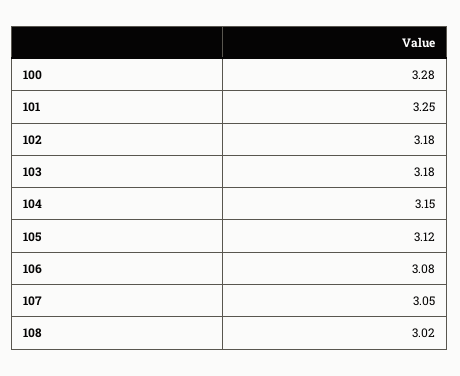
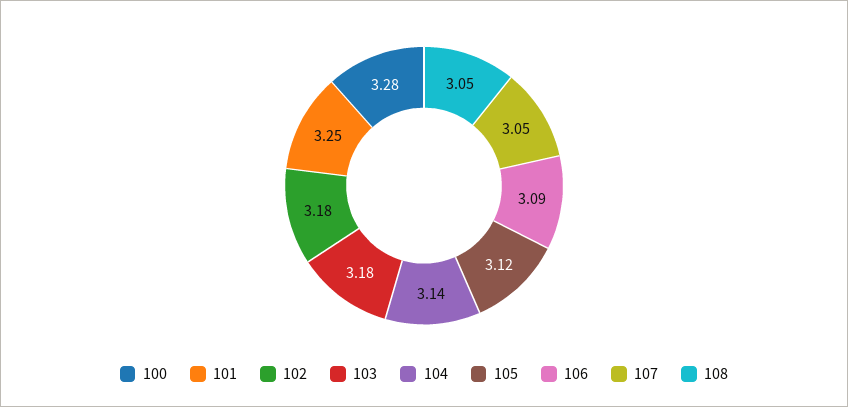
104: 3.15 -> 3.14
106: 3.08 -> 3.09
108: 3.02 -> 3.05

